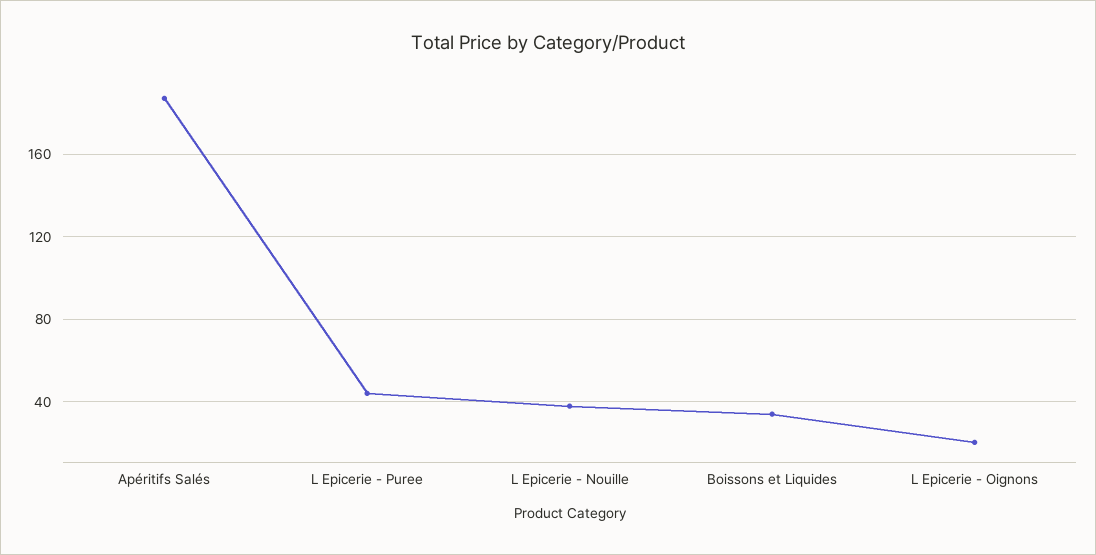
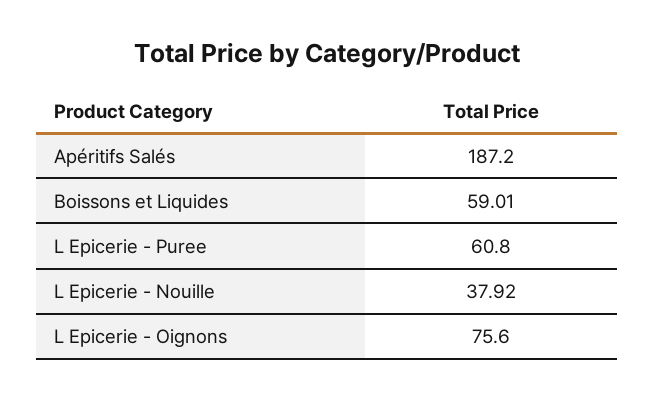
L Epicerie - Puree: 45 -> 60.8
Boissons et Liquides: 35 -> 59.01
L Epicerie - Oignons: 20 -> 75.6

